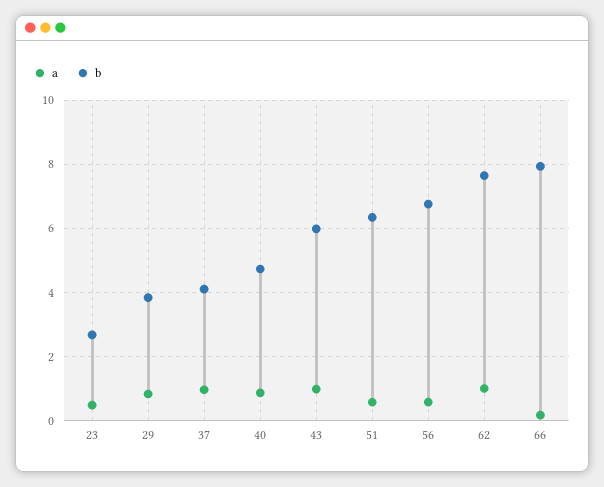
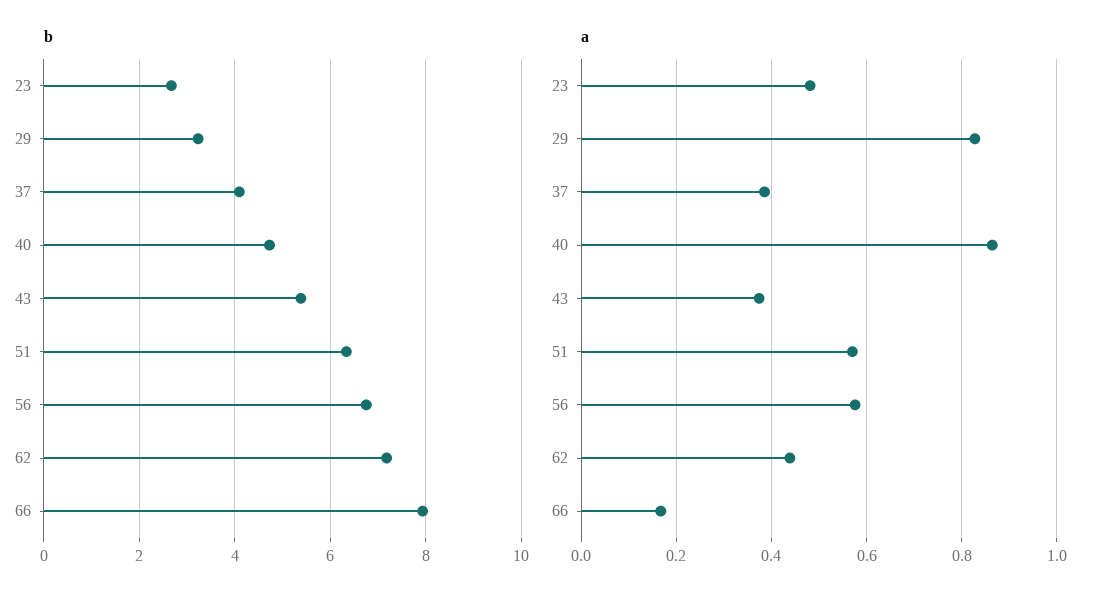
b, 29: 3.8 -> 3.2
a, 37: 1 -> 0.38
a, 43: 1 -> 0.38
b, 43: 6 -> 5.4
a, 62: 1 -> 0.44
b, 62: 7.6 -> 7.2

